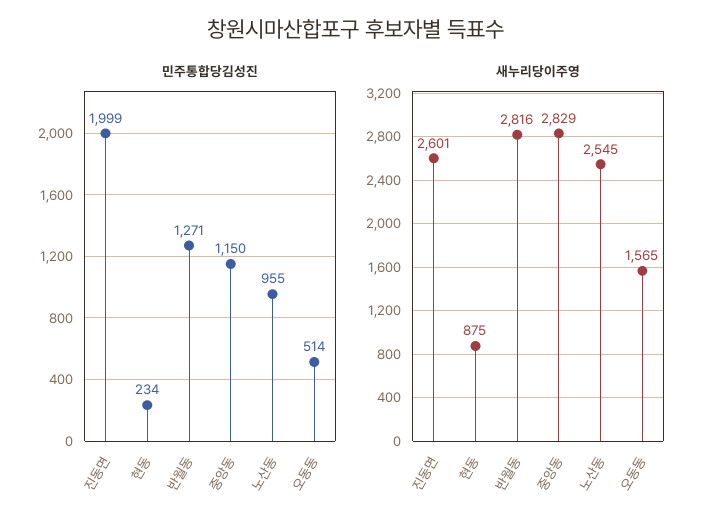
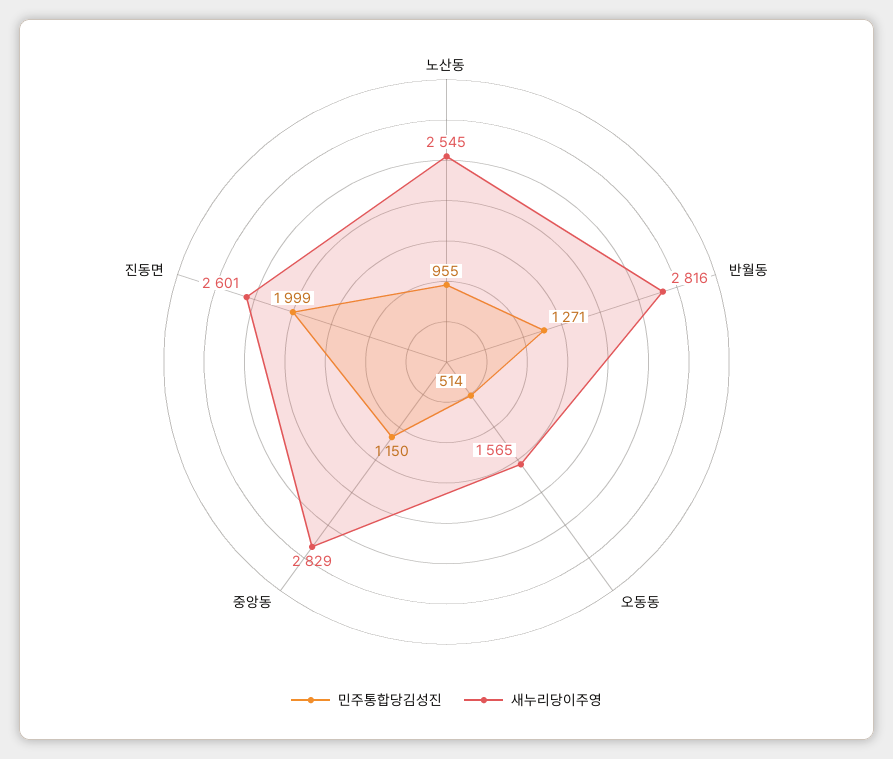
민주통합당김성진, 현동: 234 -> none
새누리당이주영, 현동: 875 -> none

